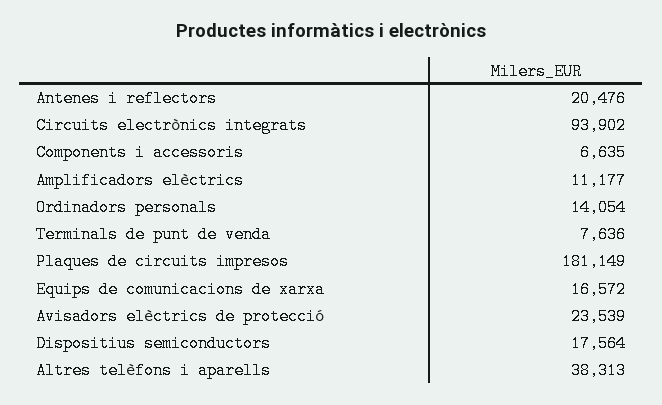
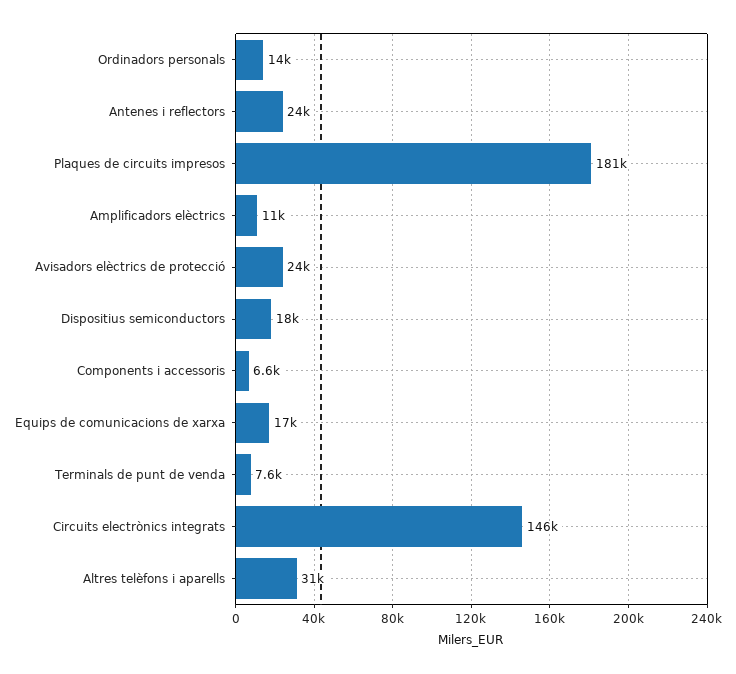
Antenes i reflectors: 20476 -> 24000
Circuits electrònics integrats: 93902 -> 146000
Altres telèfons i aparells: 38313 -> 31000

